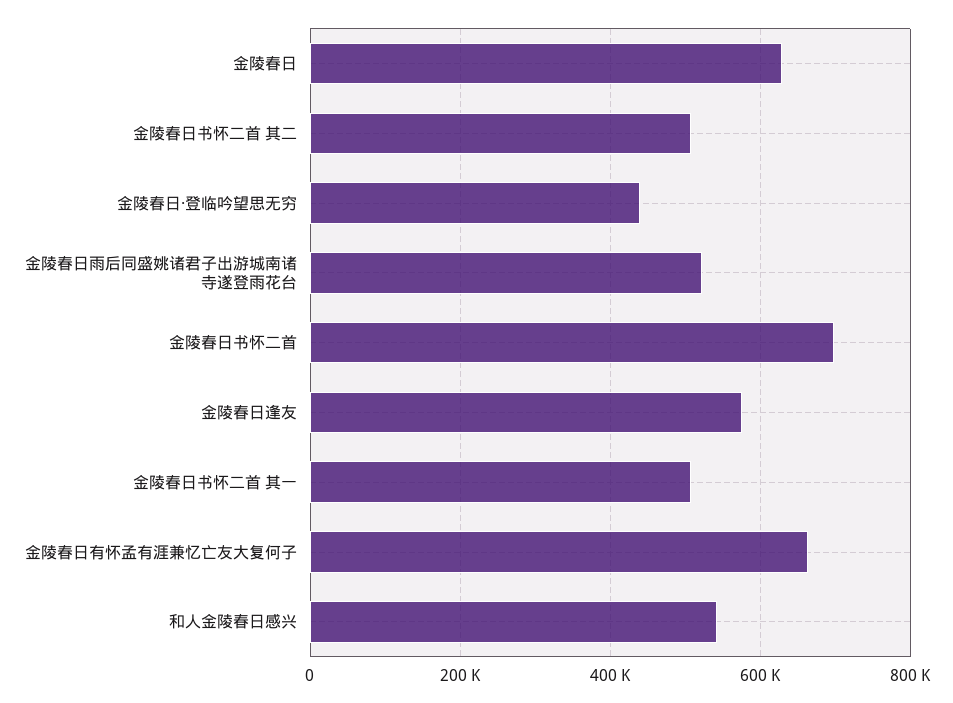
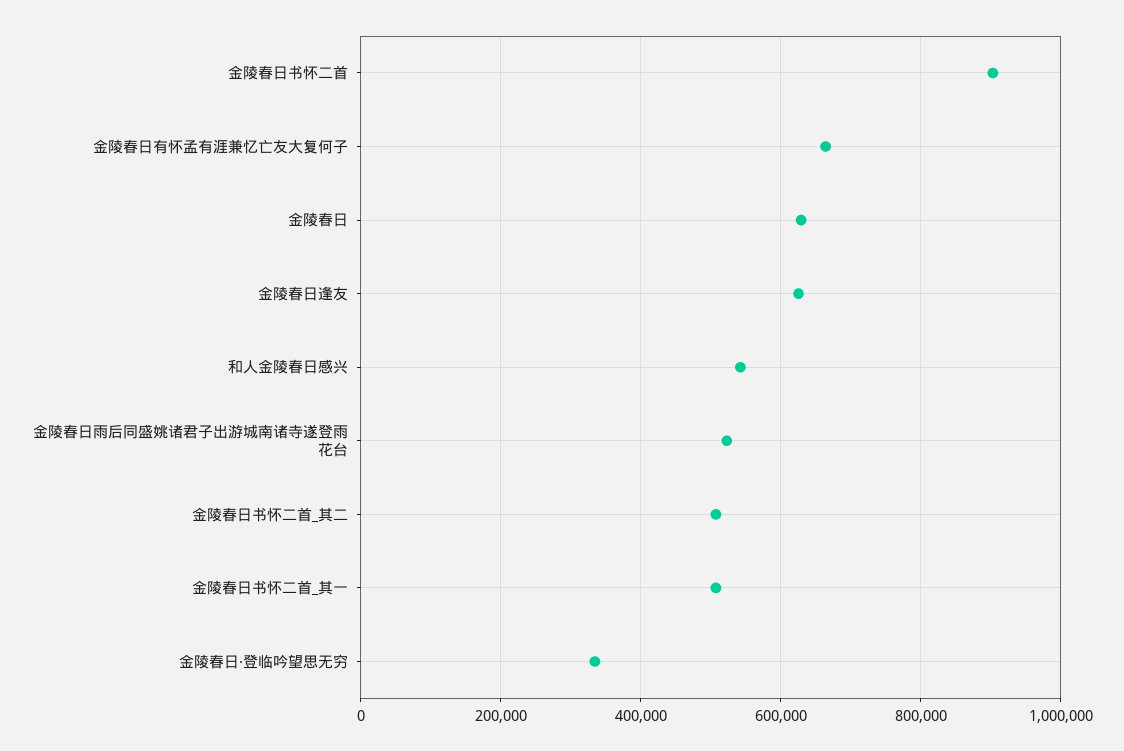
金陵春日·登临吟望思无穷: 440000 -> 340000
金陵春日书怀二首: 700000 -> 900000
金陵春日逢友: 580000 -> 620000

